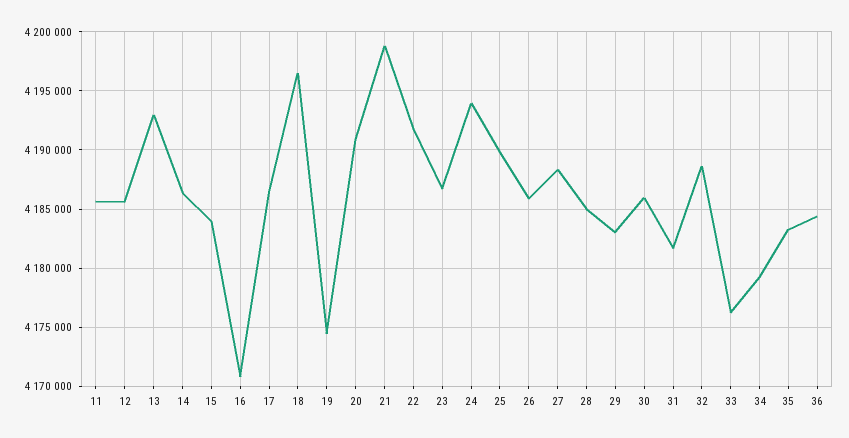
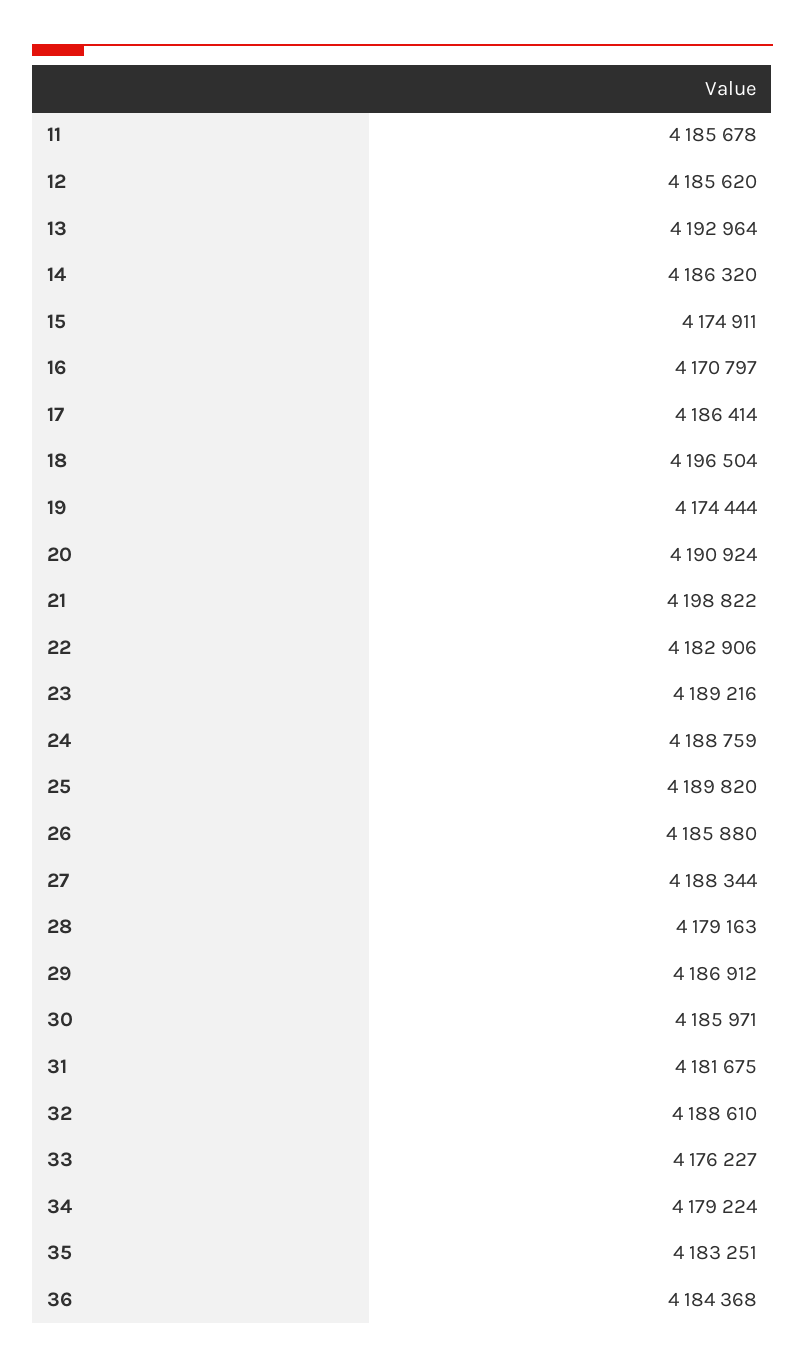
15: 4184000 -> 4174911
22: 4192000 -> 4182906
23: 4187000 -> 4189216
24: 4194000 -> 4188759
28: 4185000 -> 4179163
29: 4183000 -> 4186912

